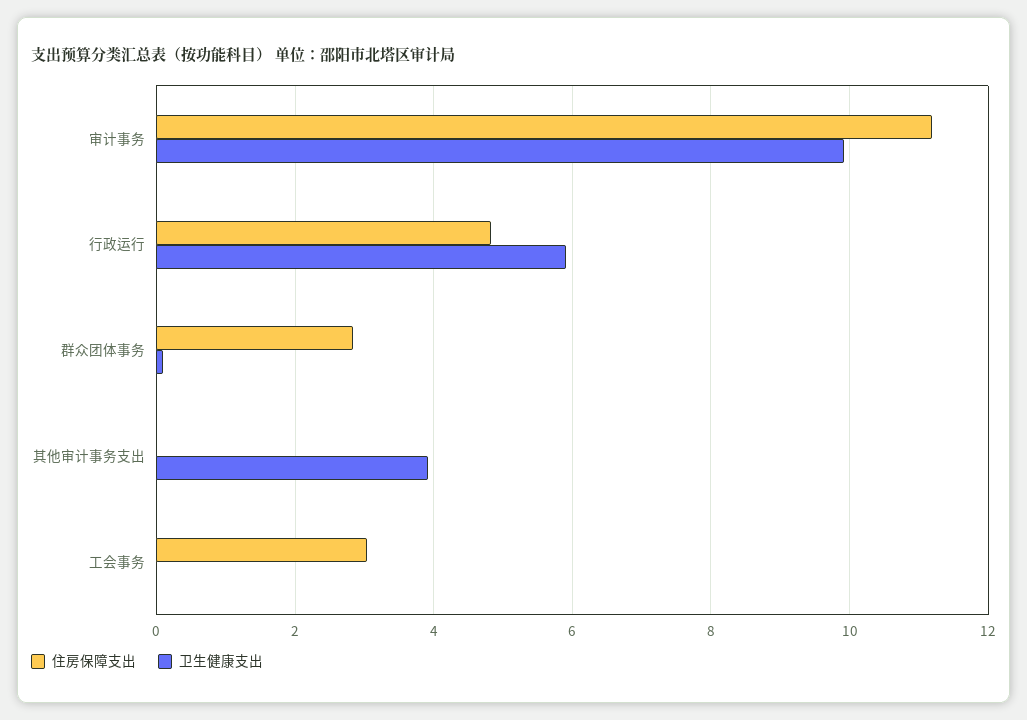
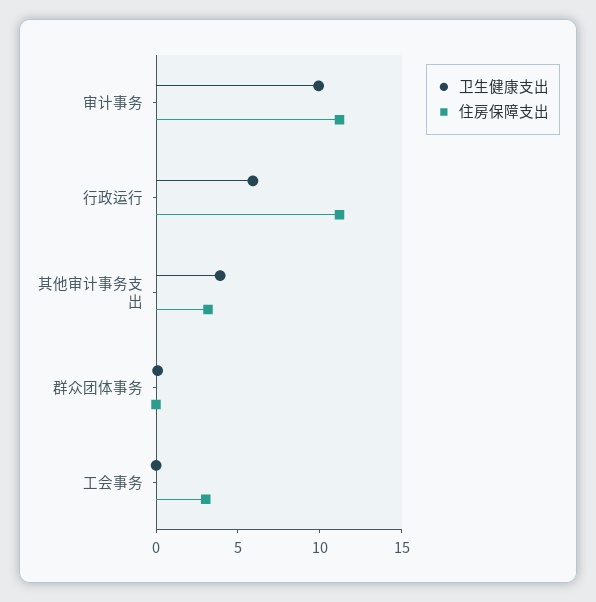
住房保障支出, 行政运行: 4.8 -> 11
住房保障支出, 群众团体事务: 2.8 -> 0
住房保障支出, 其他审计事务支出: 0 -> 3

